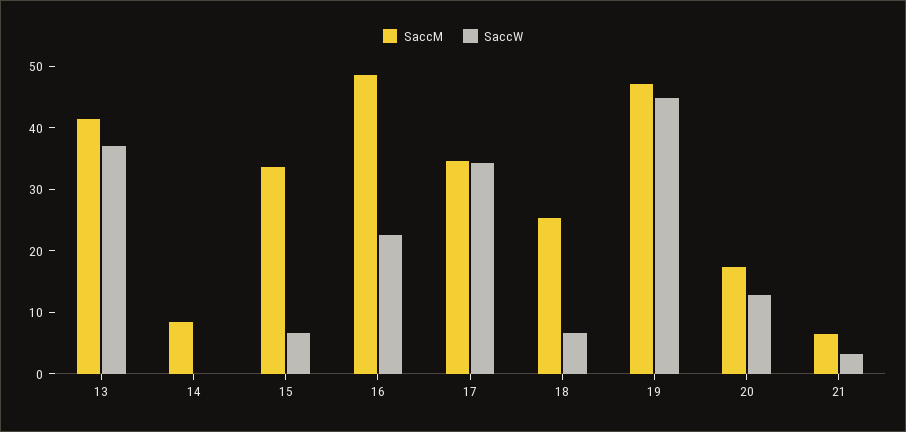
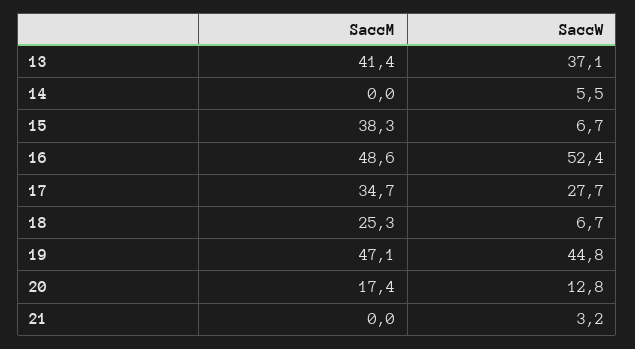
SaccM, 14: 8 -> 0
SaccW, 14: 0 -> 5.5
SaccM, 15: 34 -> 38.3
SaccW, 16: 22 -> 52.4
SaccW, 17: 34 -> 27.7
SaccM, 21: 6 -> 0

